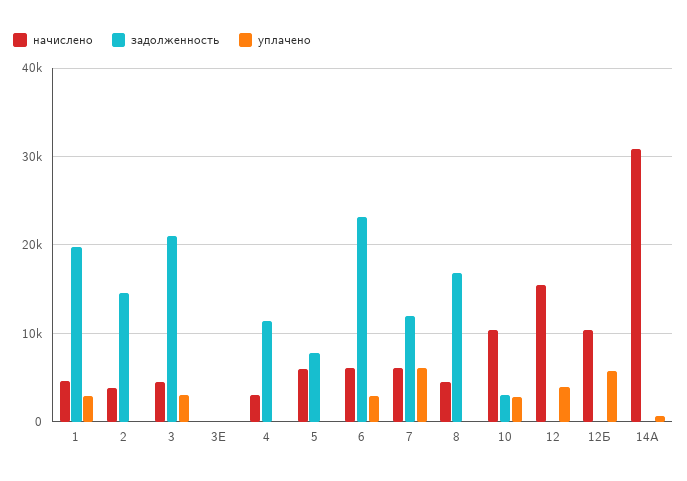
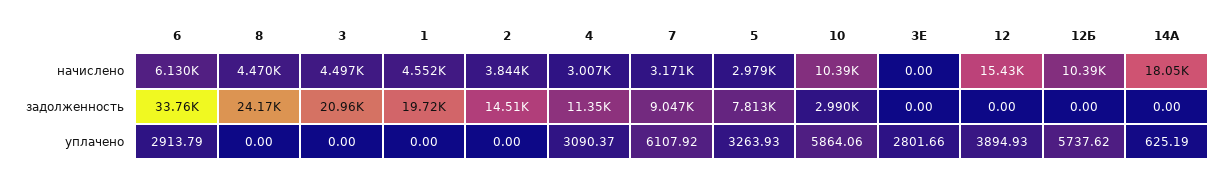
уплачено, 1: 3000 -> 0
уплачено, 3: 3000 -> 0
уплачено, 3Е: 0 -> 2801.66
уплачено, 4: 0 -> 3090.37
начислено, 5: 6000 -> 2979
уплачено, 5: 0 -> 3263.93
задолженность, 6: 23000 -> 33760
начислено, 7: 6000 -> 3171
задолженность, 7: 12000 -> 9047
задолженность, 8: 17000 -> 24170
уплачено, 10: 3000 -> 5864.06
начислено, 14А: 31000 -> 18050

